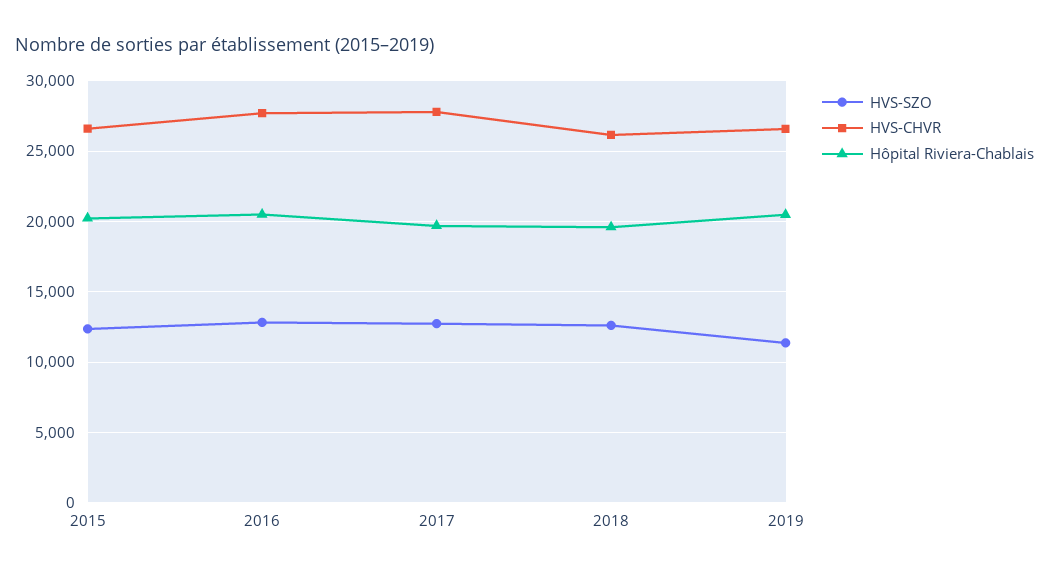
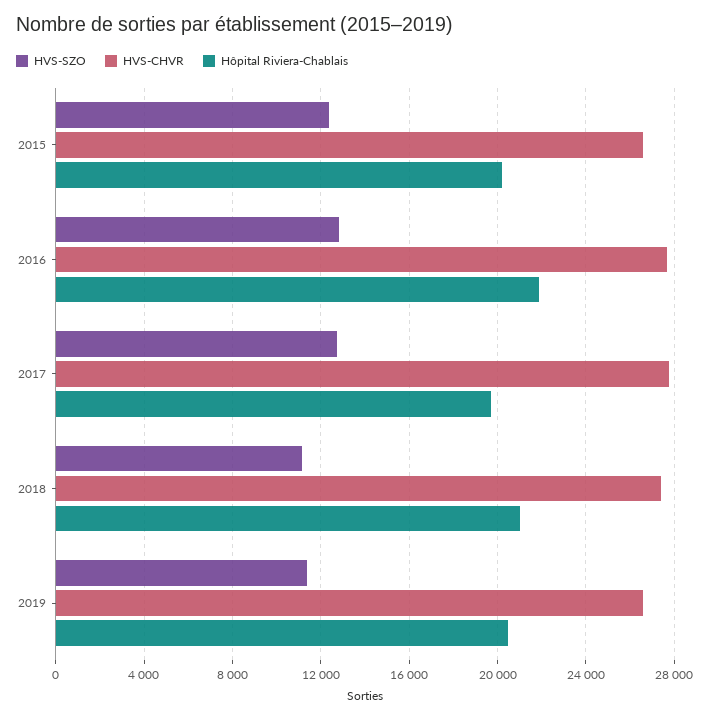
Hôpital Riviera-Chablais, 2016: 20500 -> 22000
HVS-SZO, 2018: 12500 -> 11000
HVS-CHVR, 2018: 26000 -> 27500
Hôpital Riviera-Chablais, 2018: 19500 -> 21000

